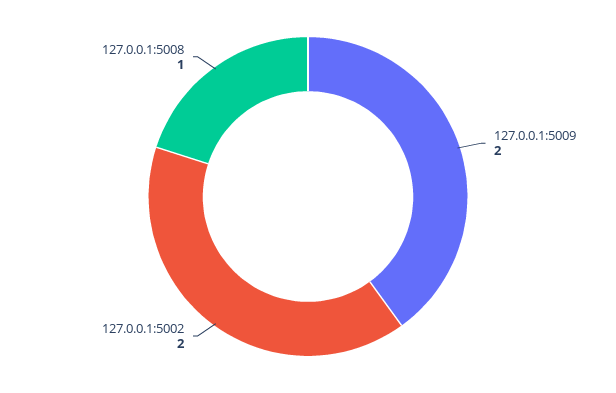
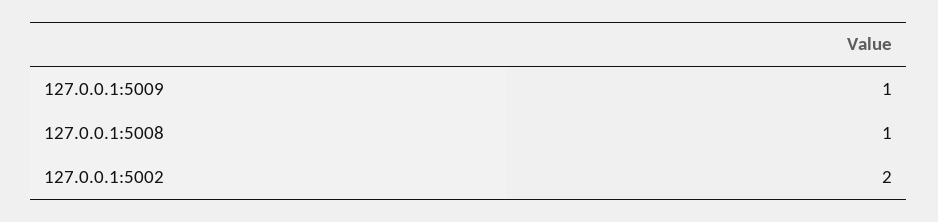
127.0.0.1:5009: 2 -> 1

